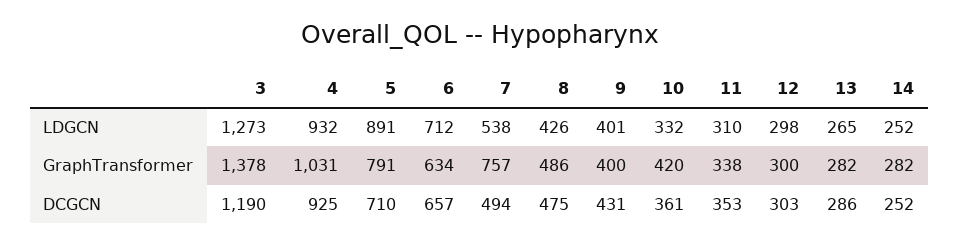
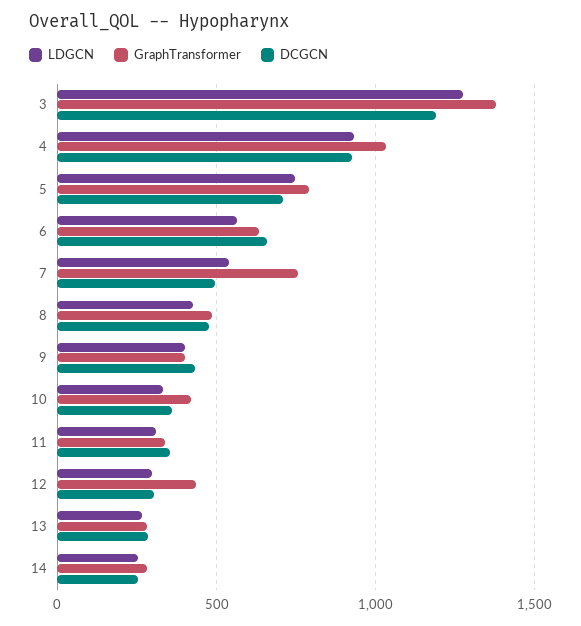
LDGCN, 5: 891 -> 750
LDGCN, 6: 712 -> 550
GraphTransformer, 12: 300 -> 450

